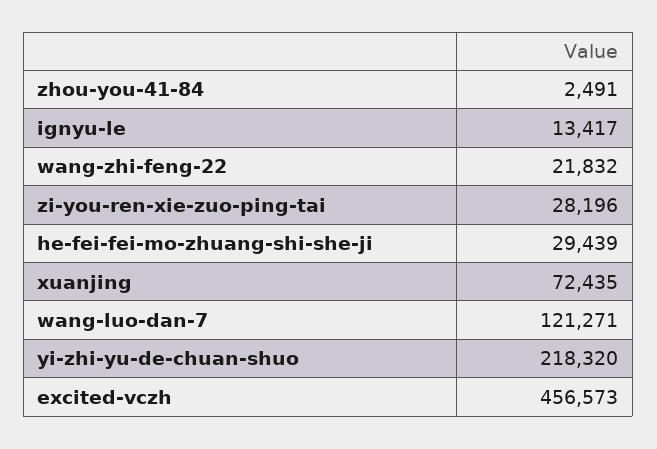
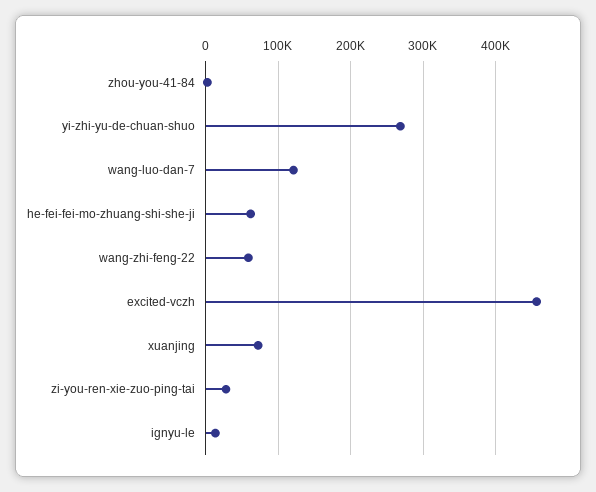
wang-zhi-feng-22: 21832 -> 60000
he-fei-fei-mo-zhuang-shi-she-ji: 29439 -> 60000
yi-zhi-yu-de-chuan-shuo: 218320 -> 270000

